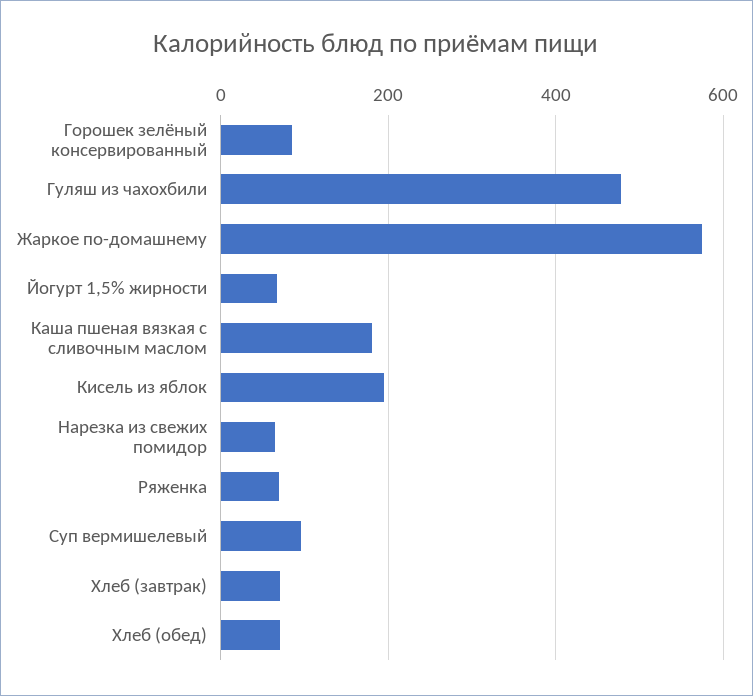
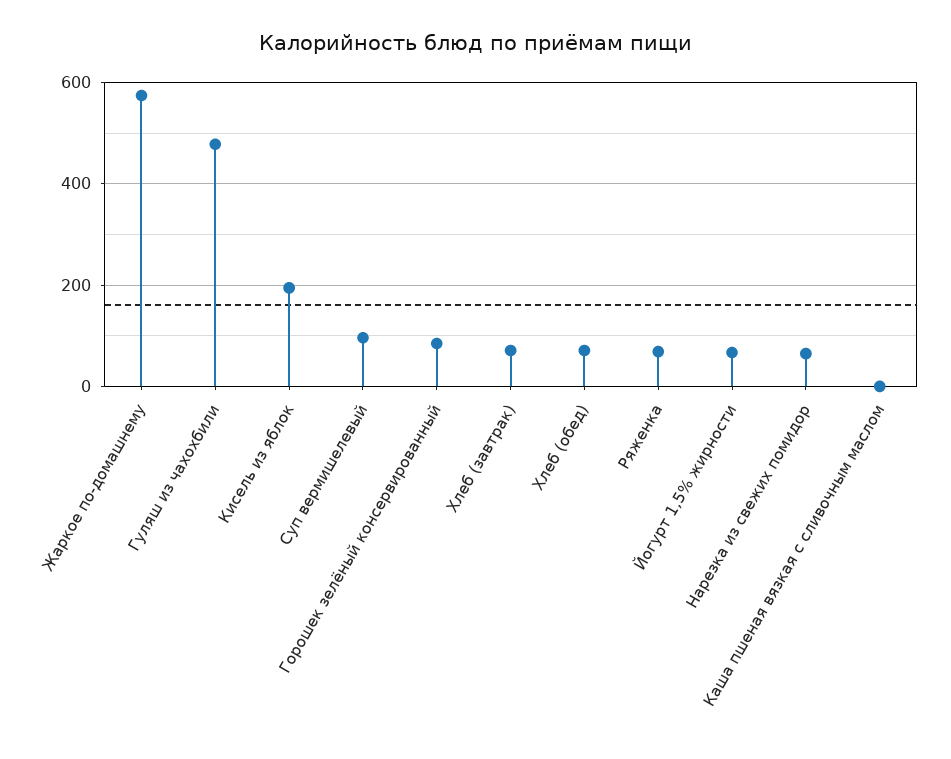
Каша пшеная вязкая с сливочным маслом: 180 -> 0

